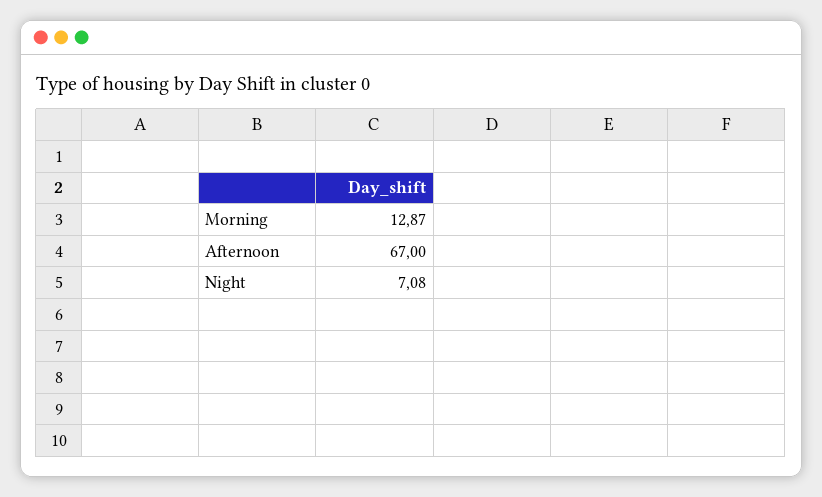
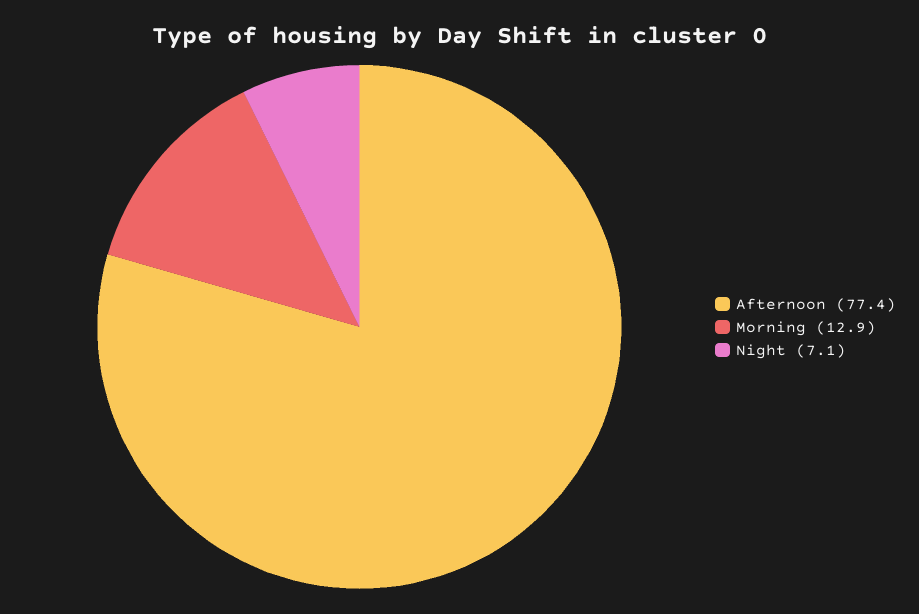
Afternoon: 67 -> 77.4

